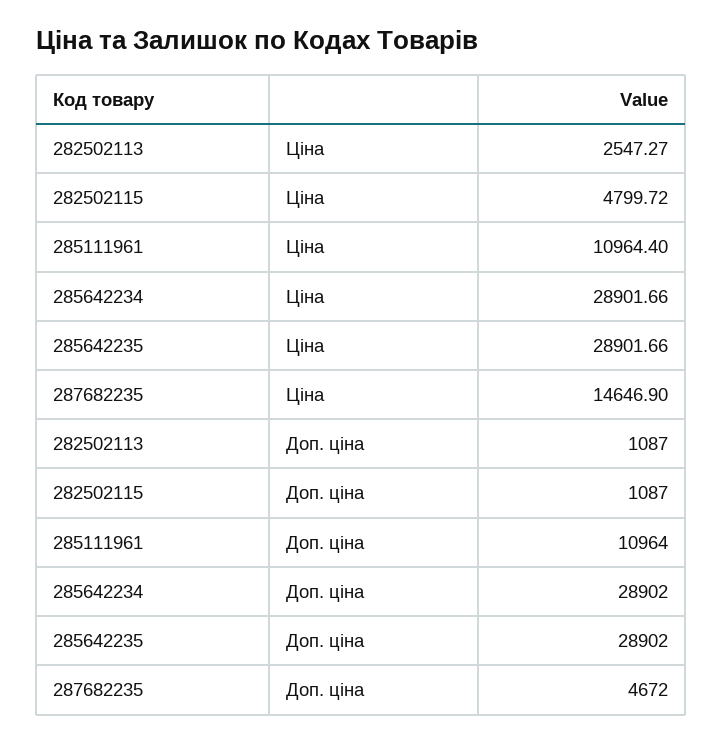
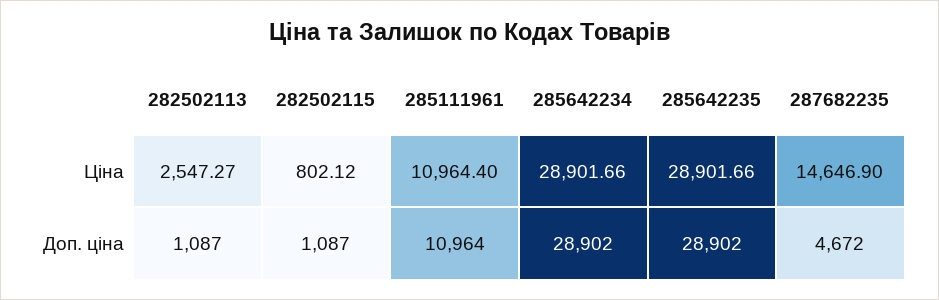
282502115, Ціна: 4799.72 -> 802.12

